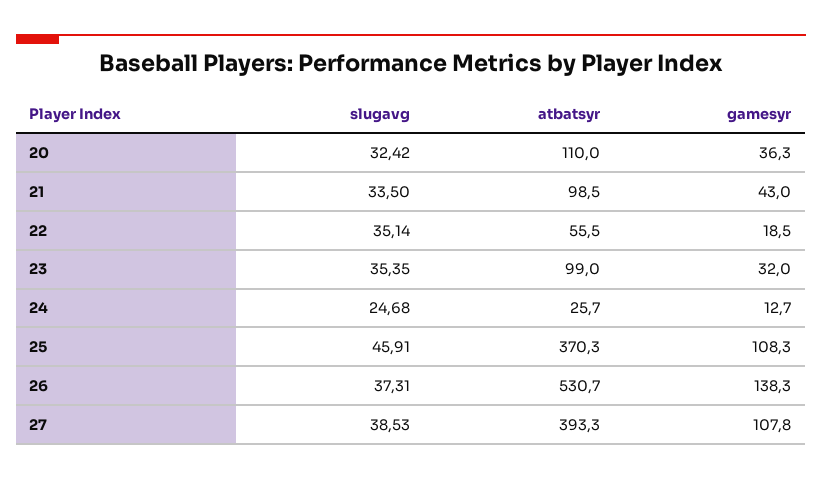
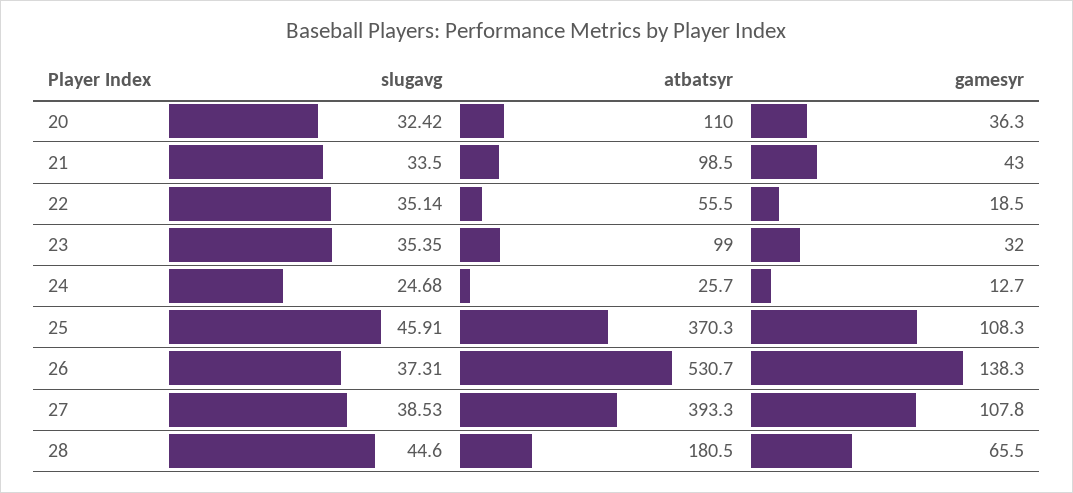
slugavg, 28: none -> 44.6
atbatsyr, 28: none -> 180.5
gamesyr, 28: none -> 65.5

